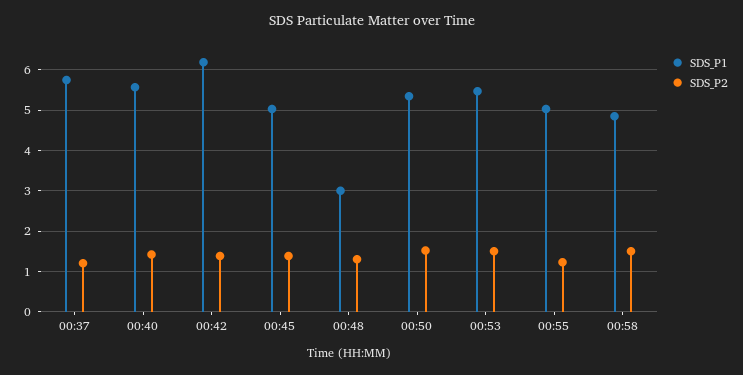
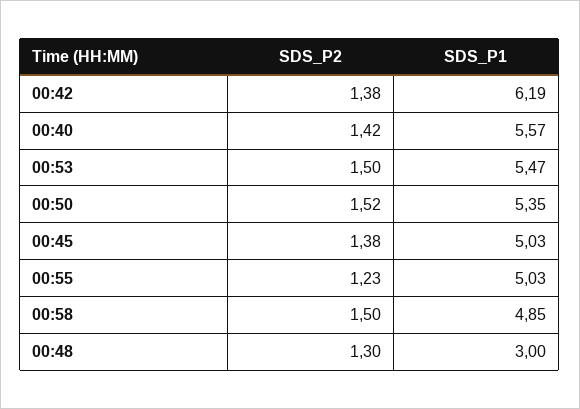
SDS_P1, 00:37: 5.8 -> none
SDS_P2, 00:37: 1.2 -> none

